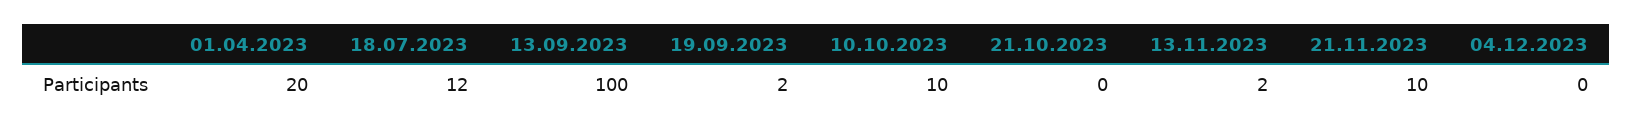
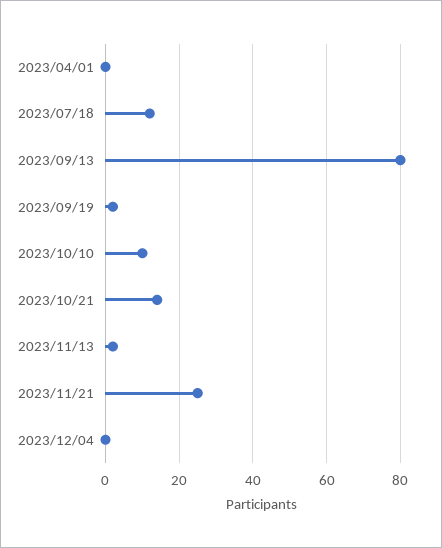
01.04.2023: 20 -> 0
13.09.2023: 100 -> 80
21.10.2023: 0 -> 15
21.11.2023: 10 -> 25

